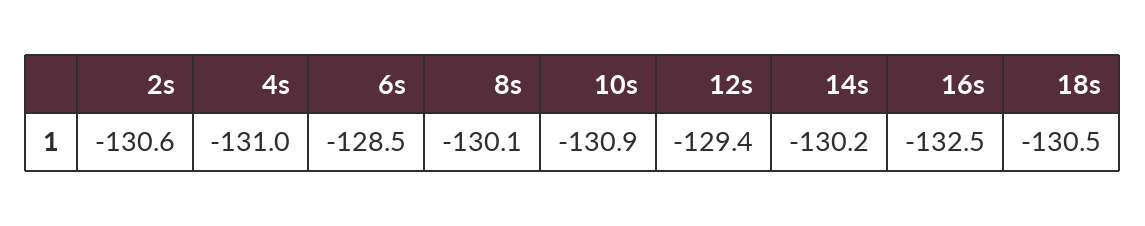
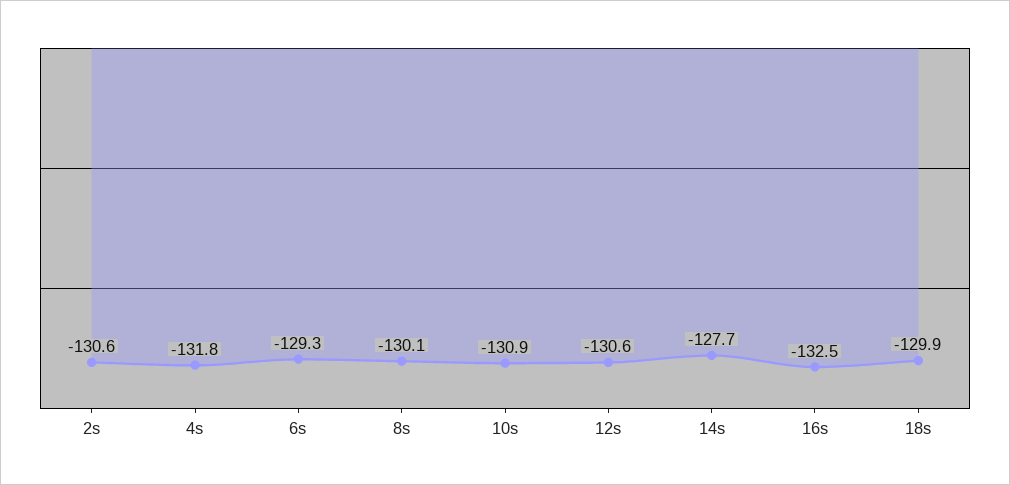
4s: -131 -> -131.8
6s: -128.5 -> -129.3
12s: -129.4 -> -130.6
14s: -130.2 -> -127.7
18s: -130.5 -> -129.9

